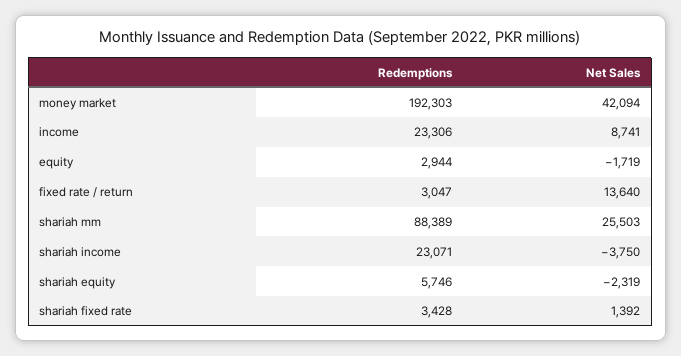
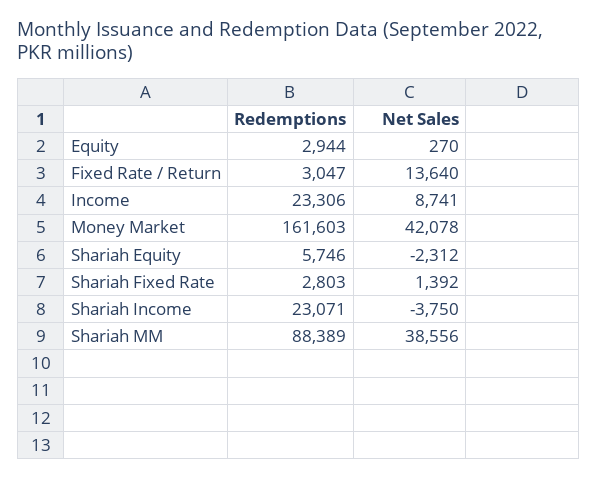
Redemptions, money market: 192303 -> 161603
Net Sales, money market: 42094 -> 42078
Net Sales, equity: -1719 -> 270
Net Sales, shariah mm: 25503 -> 38556
Net Sales, shariah equity: -2319 -> -2312
Redemptions, shariah fixed rate: 3428 -> 2803

